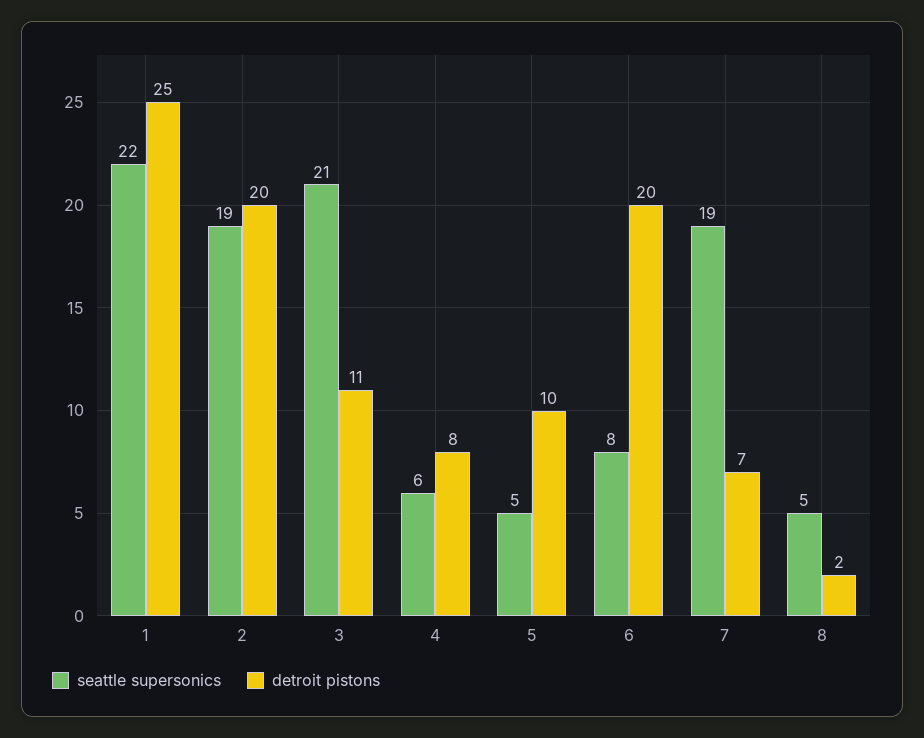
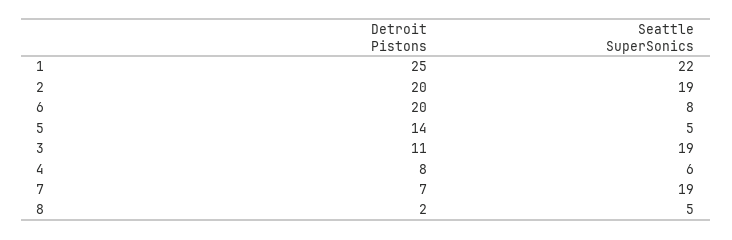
seattle supersonics, 3: 21 -> 19
detroit pistons, 5: 10 -> 14

